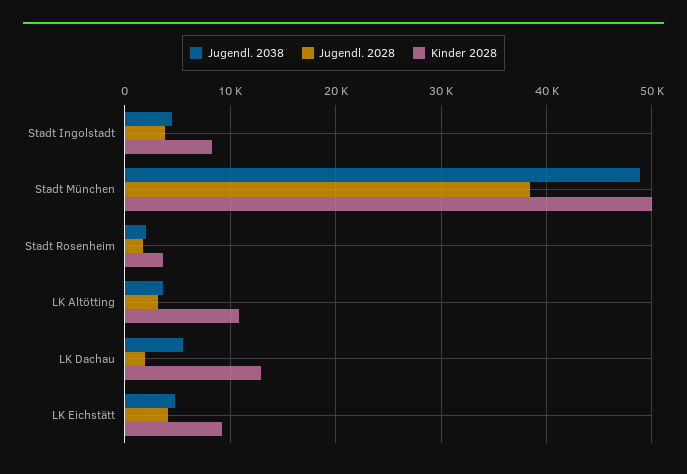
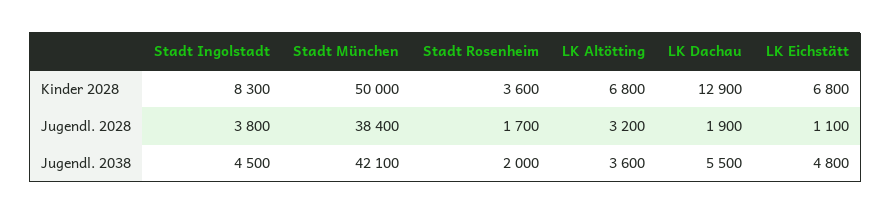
Jugendl. 2038, Stadt München: 49000 -> 42100
Kinder 2028, LK Altötting: 11000 -> 6800
Jugendl. 2028, LK Eichstätt: 4000 -> 1100
Kinder 2028, LK Eichstätt: 9000 -> 6800

